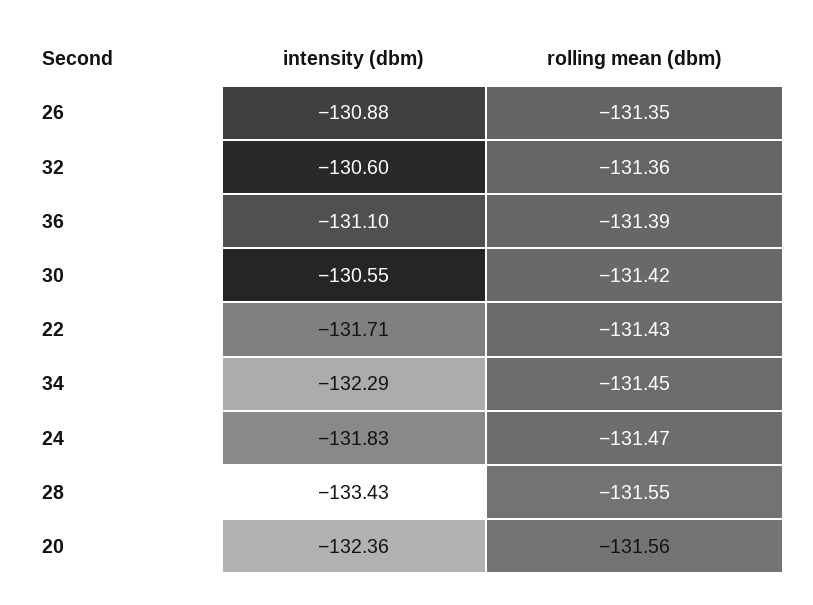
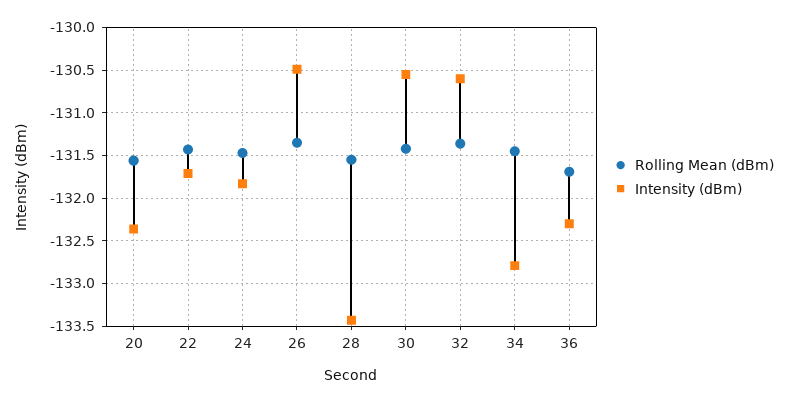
intensity (dbm), 26: -130.88 -> -130.5
intensity (dbm), 36: -131.1 -> -132.3
rolling mean (dbm), 36: -131.39 -> -131.7
intensity (dbm), 34: -132.29 -> -132.8

